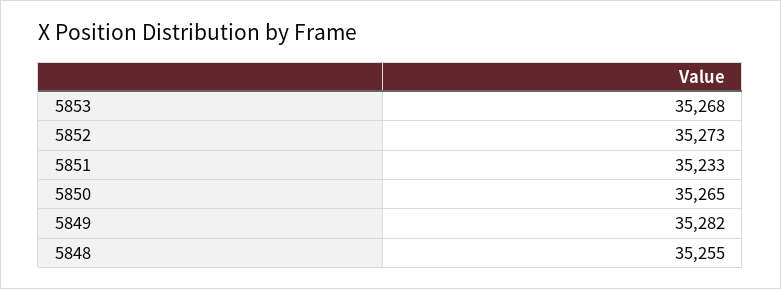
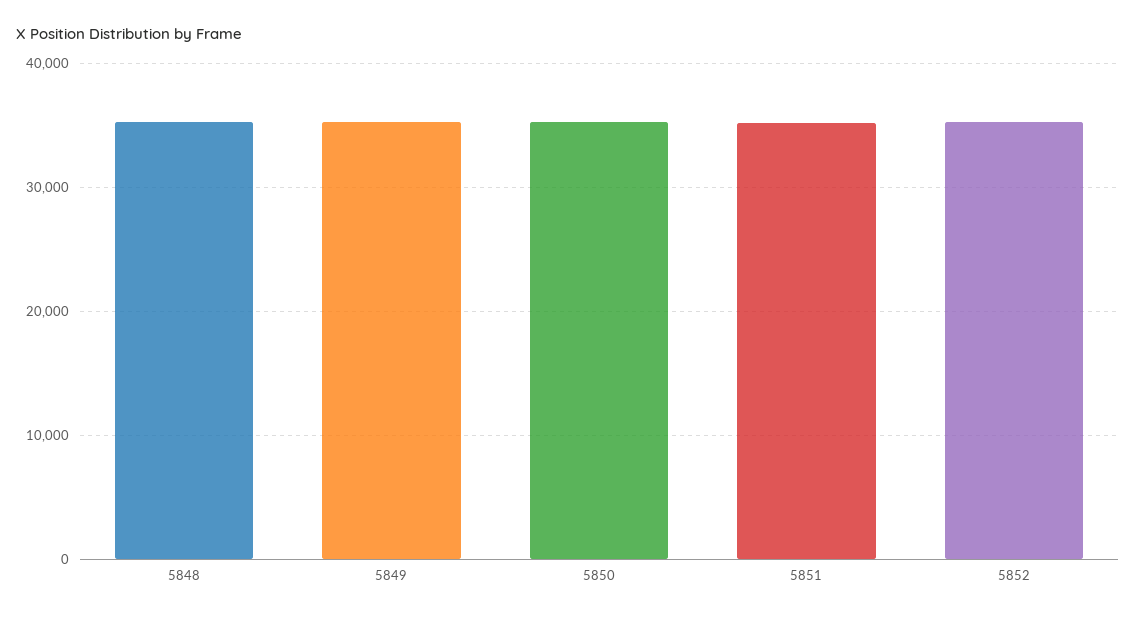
5853: 35268 -> none

